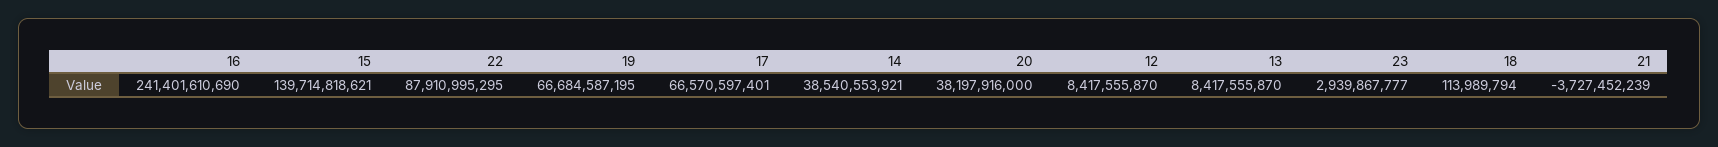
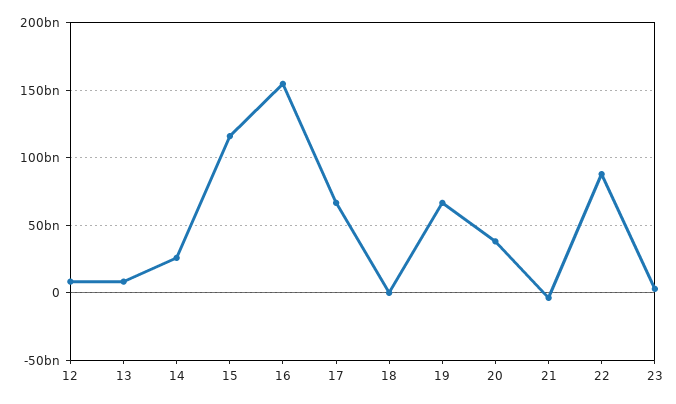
16: 241401610690 -> 155000000000
15: 139714818621 -> 115000000000
14: 38540553921 -> 25000000000

